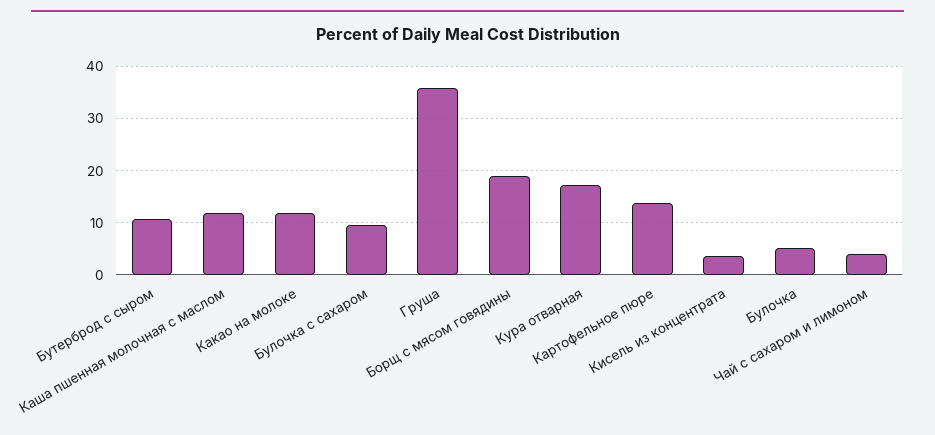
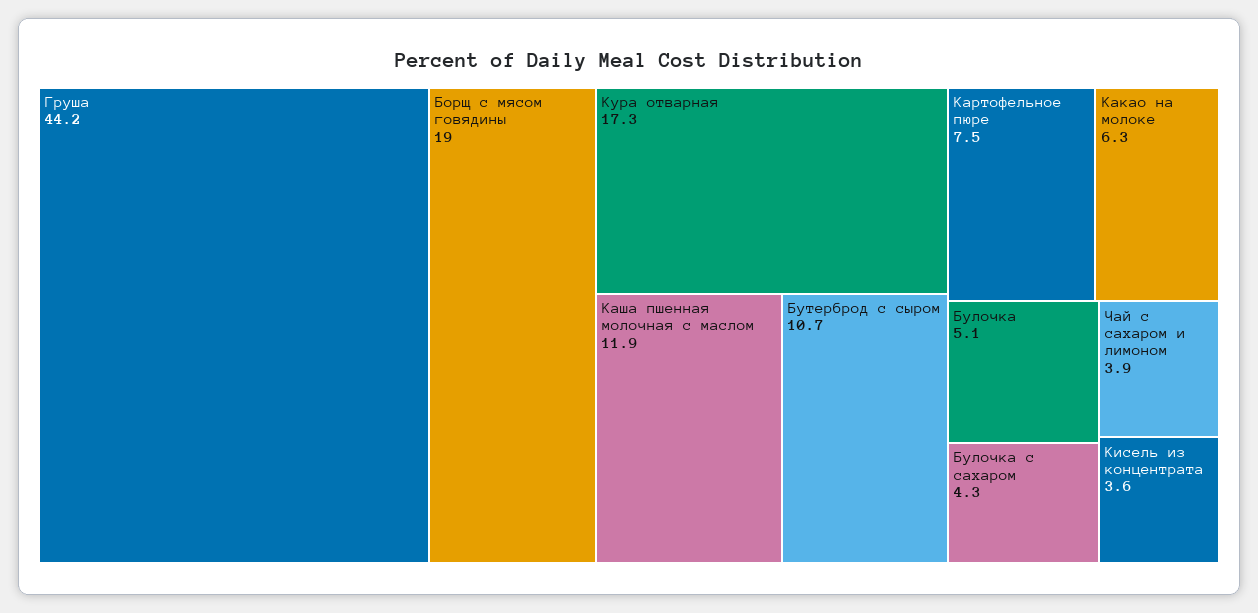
Какао на молоке: 12 -> 6.3
Булочка с сахаром: 10 -> 4.3
Груша: 36 -> 44.2
Картофельное пюре: 14 -> 7.5

